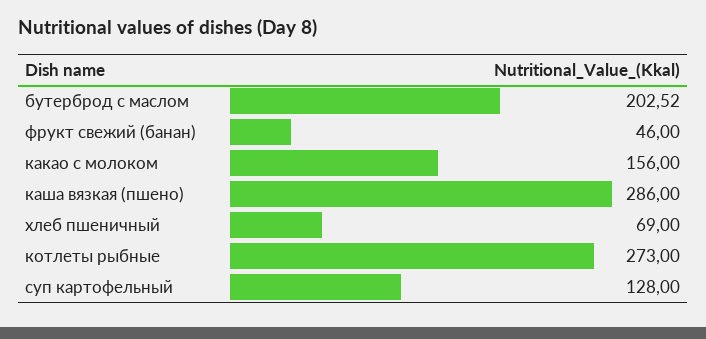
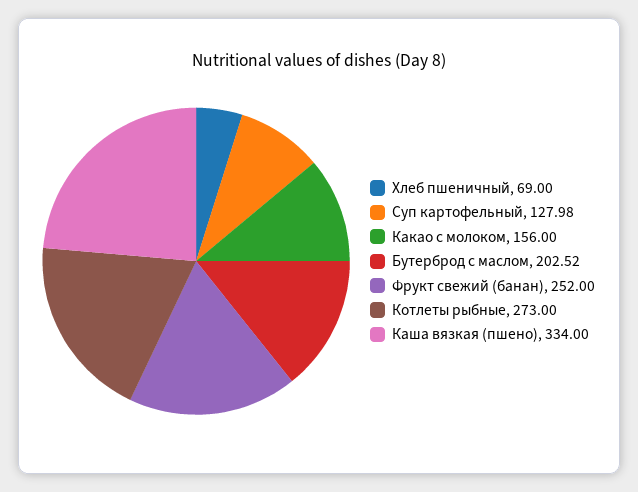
фрукт свежий (банан): 46 -> 252
каша вязкая (пшено): 286 -> 334
суп картофельный: 128 -> 127.98

